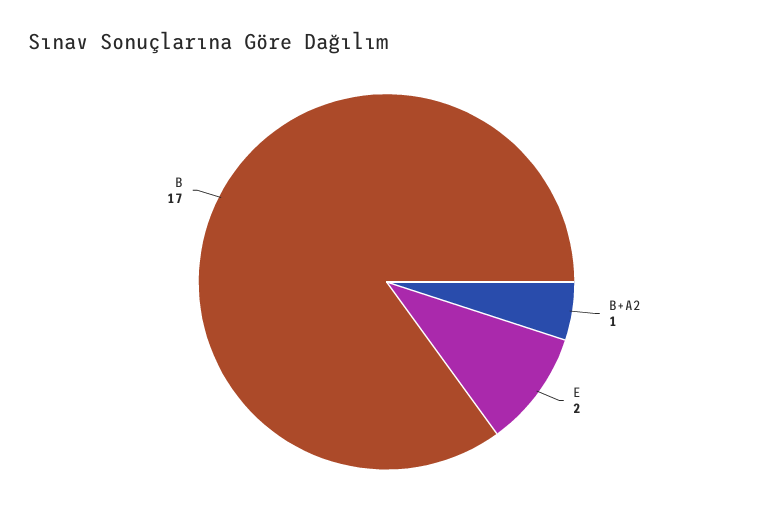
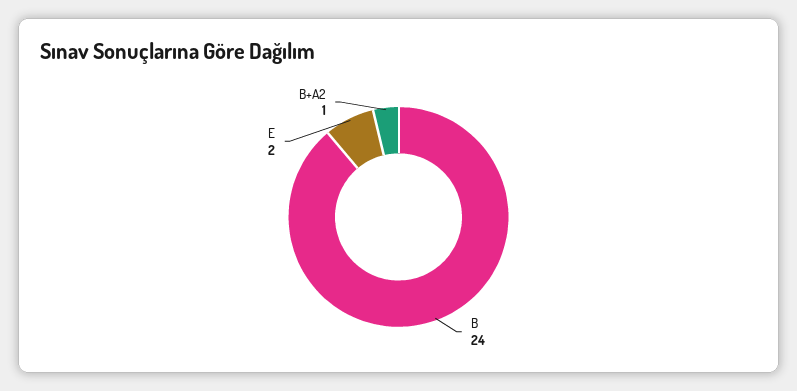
B: 17 -> 24

